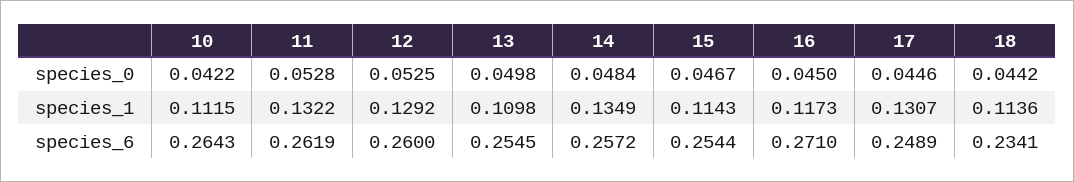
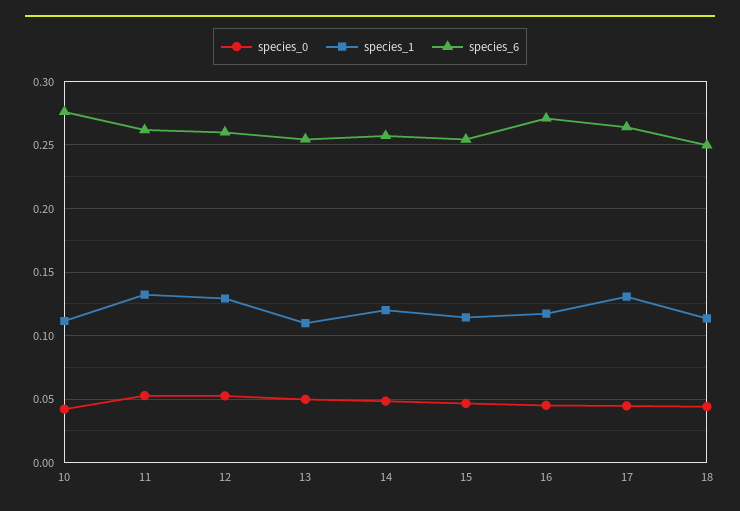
species_1, 14: 0.1349 -> 0.12
species_6, 10: 0.2643 -> 0.275
species_6, 17: 0.2489 -> 0.265
species_6, 18: 0.2341 -> 0.25

